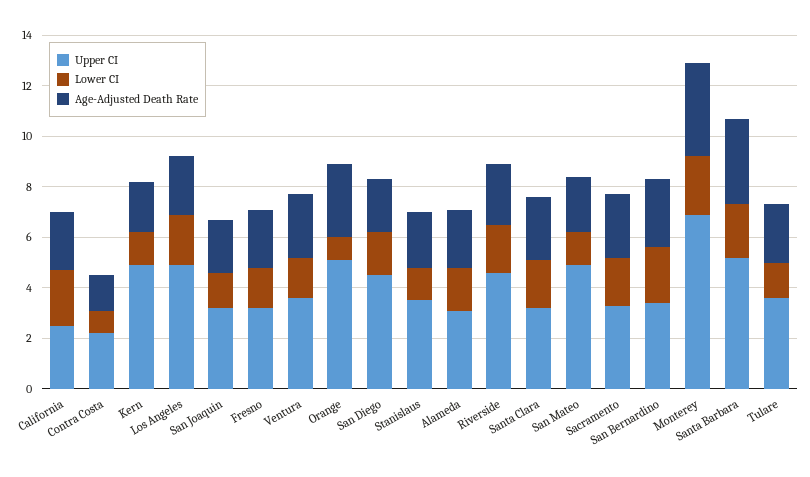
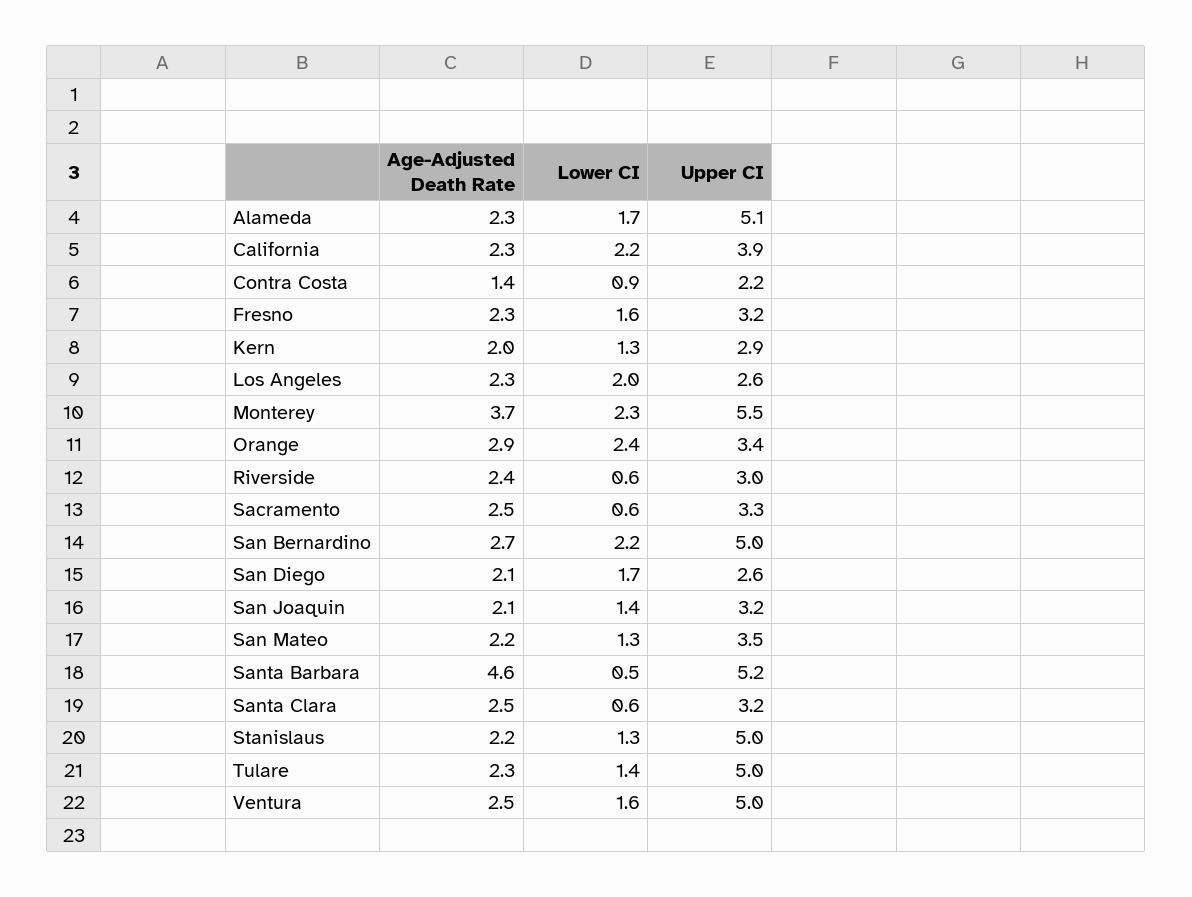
Upper CI, California: 2.5 -> 3.9
Upper CI, Kern: 5 -> 2.9
Upper CI, Los Angeles: 5 -> 2.6
Upper CI, Ventura: 3.5 -> 5
Upper CI, Orange: 5 -> 3.4
Lower CI, Orange: 1 -> 2.4
Upper CI, San Diego: 4.5 -> 2.6
Upper CI, Stanislaus: 3.5 -> 5
Upper CI, Alameda: 3 -> 5.1
Upper CI, Riverside: 4.5 -> 3
Lower CI, Riverside: 2 -> 0.6
Lower CI, Santa Clara: 2 -> 0.6
Upper CI, San Mateo: 5 -> 3.5
Lower CI, Sacramento: 2 -> 0.6
Upper CI, San Bernardino: 3.5 -> 5
Upper CI, Monterey: 7 -> 5.5
Lower CI, Santa Barbara: 2 -> 0.5
Age-Adjusted Death Rate, Santa Barbara: 3.5 -> 4.6
Upper CI, Tulare: 3.5 -> 5

